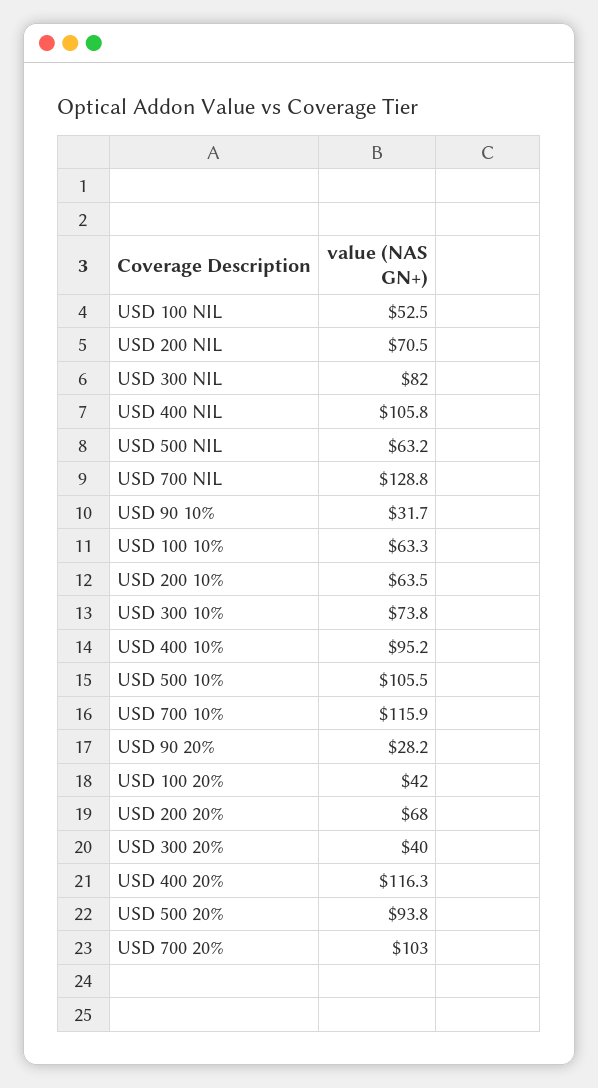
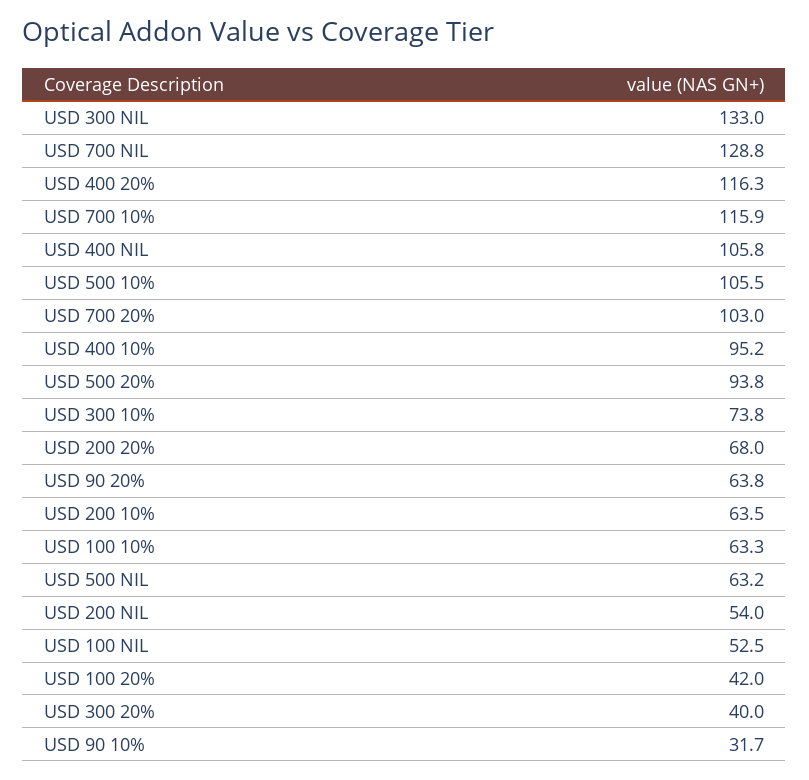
USD 200 NIL: 70.5 -> 54
USD 300 NIL: 82 -> 133
USD 90 20%: 28.2 -> 63.8

